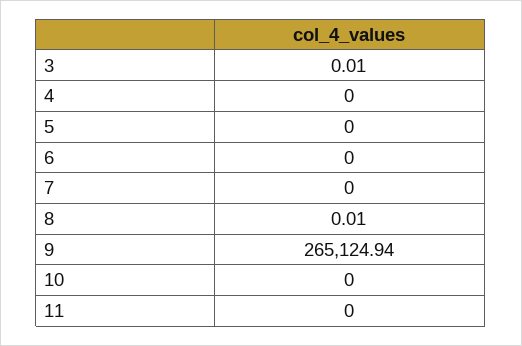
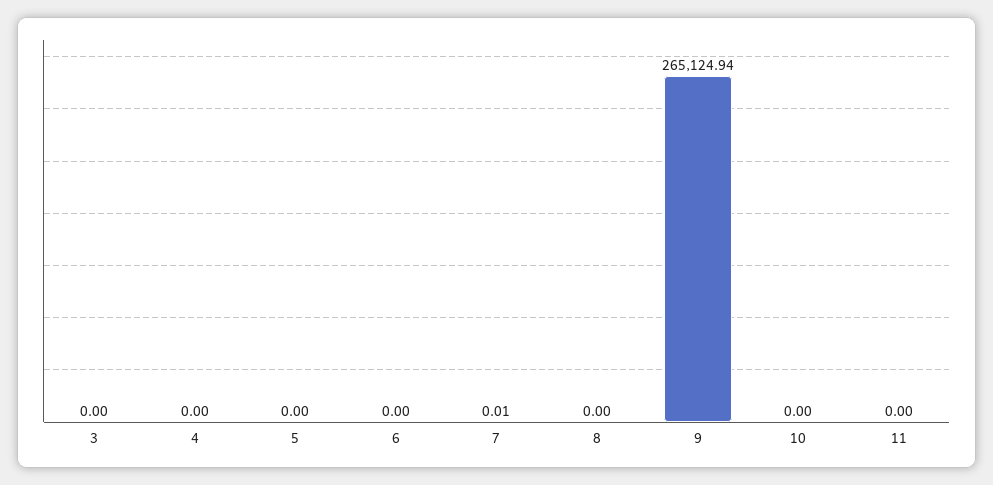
3: 0.01 -> 0
7: 0 -> 0.01
8: 0.01 -> 0

